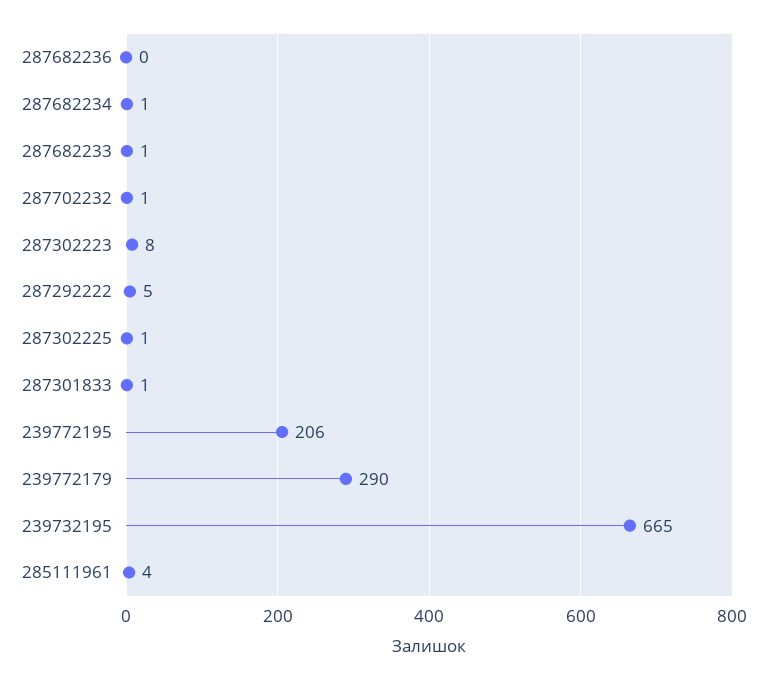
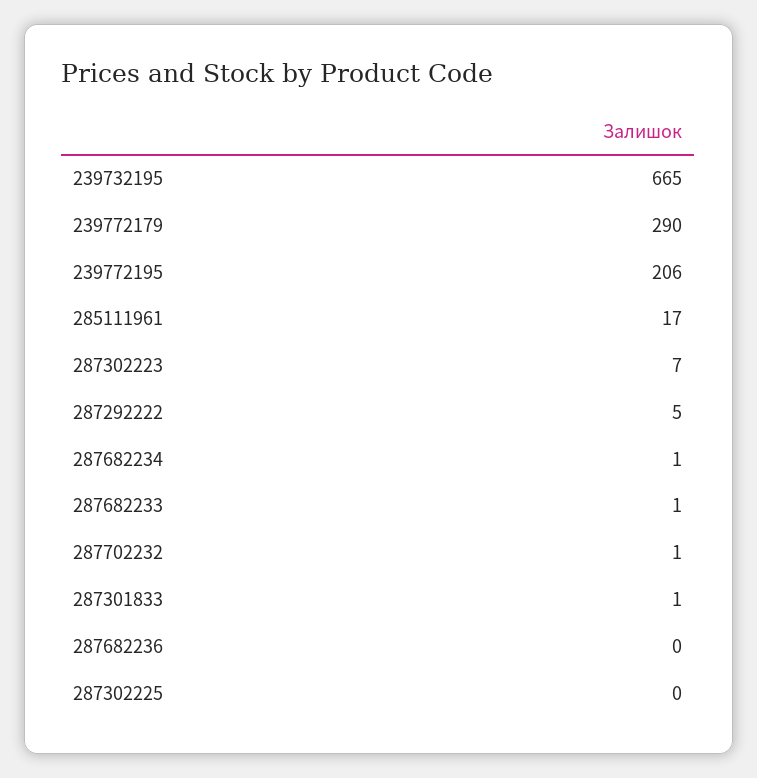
287302223: 8 -> 7
287302225: 1 -> 0
285111961: 4 -> 17

